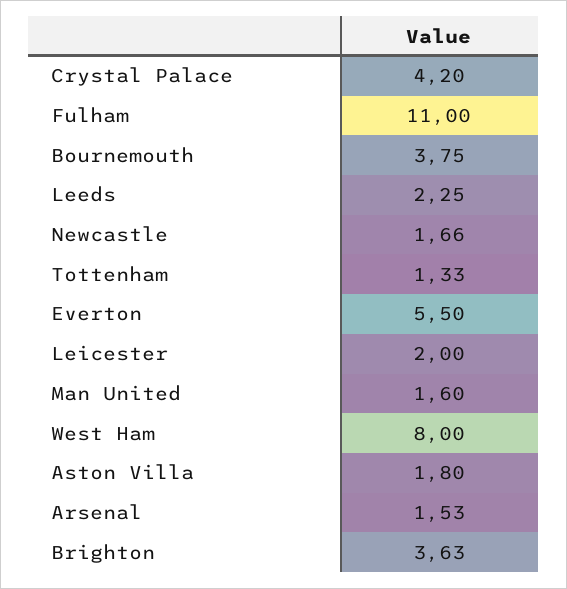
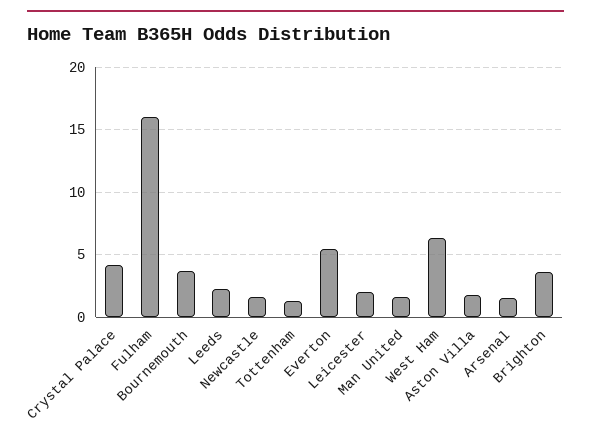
Fulham: 11 -> 16
West Ham: 8 -> 6.5

